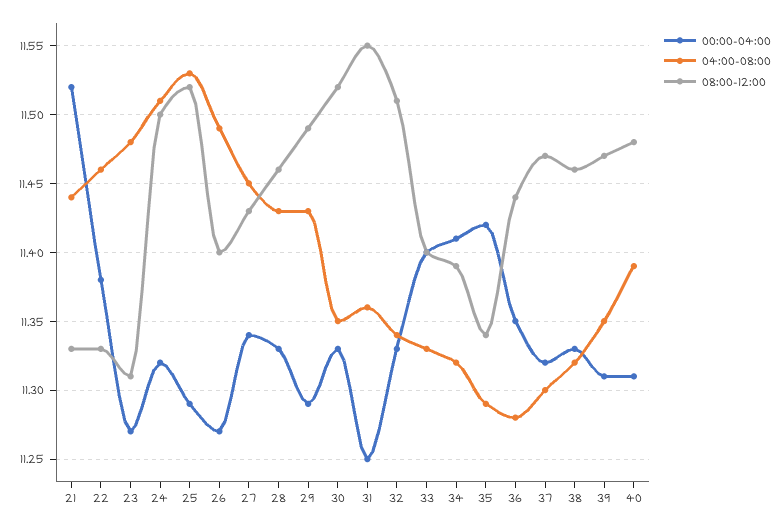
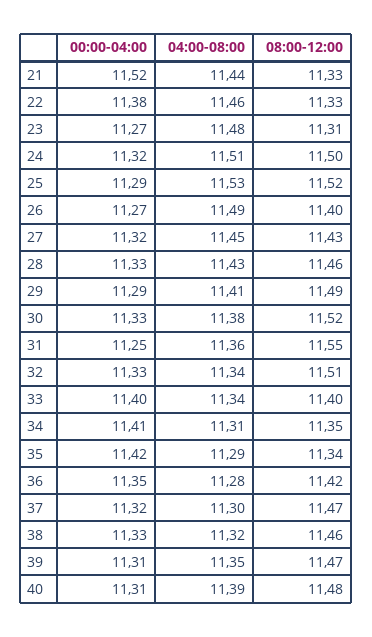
00:00-04:00, 27: 11.34 -> 11.32
04:00-08:00, 29: 11.43 -> 11.41
04:00-08:00, 30: 11.35 -> 11.38
04:00-08:00, 33: 11.33 -> 11.34
04:00-08:00, 34: 11.32 -> 11.31
08:00-12:00, 34: 11.39 -> 11.35
08:00-12:00, 36: 11.44 -> 11.42

